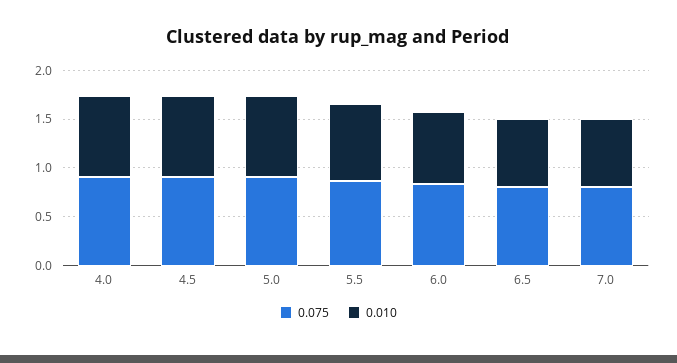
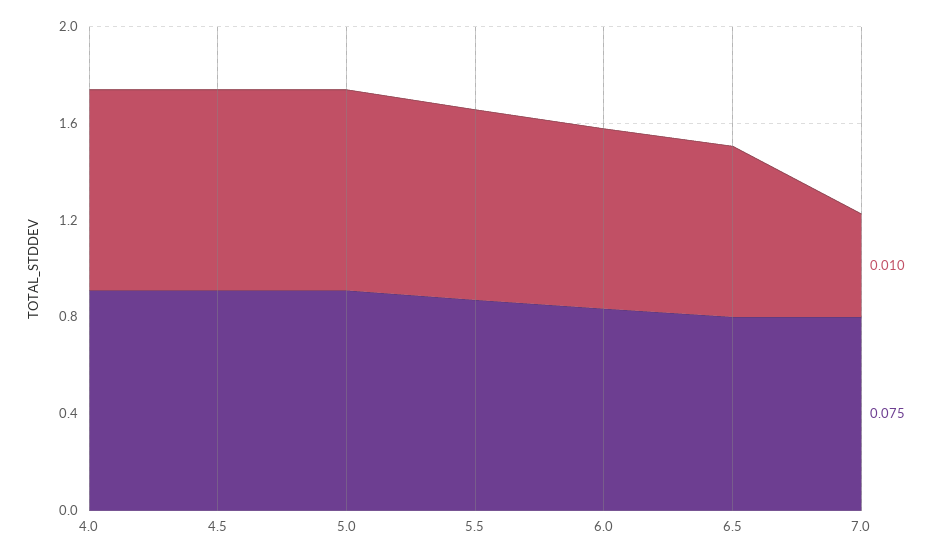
0.010, 7.0: 0.7 -> 0.4

